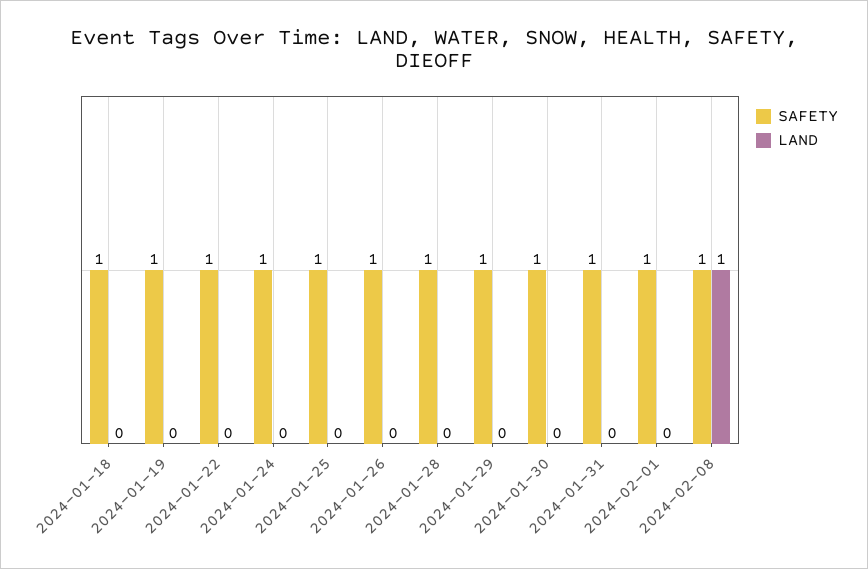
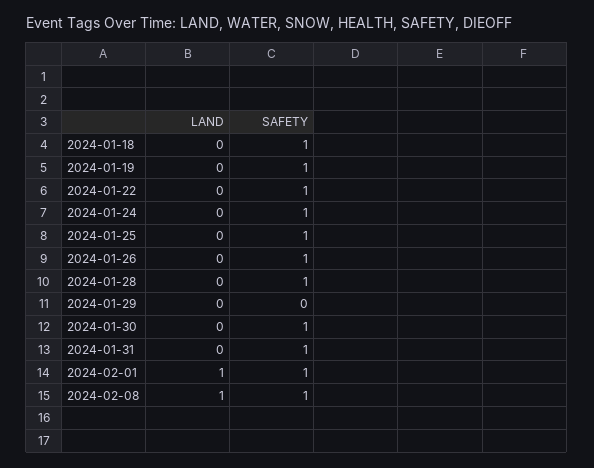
SAFETY, 2024-01-29: 1 -> 0
LAND, 2024-02-01: 0 -> 1

